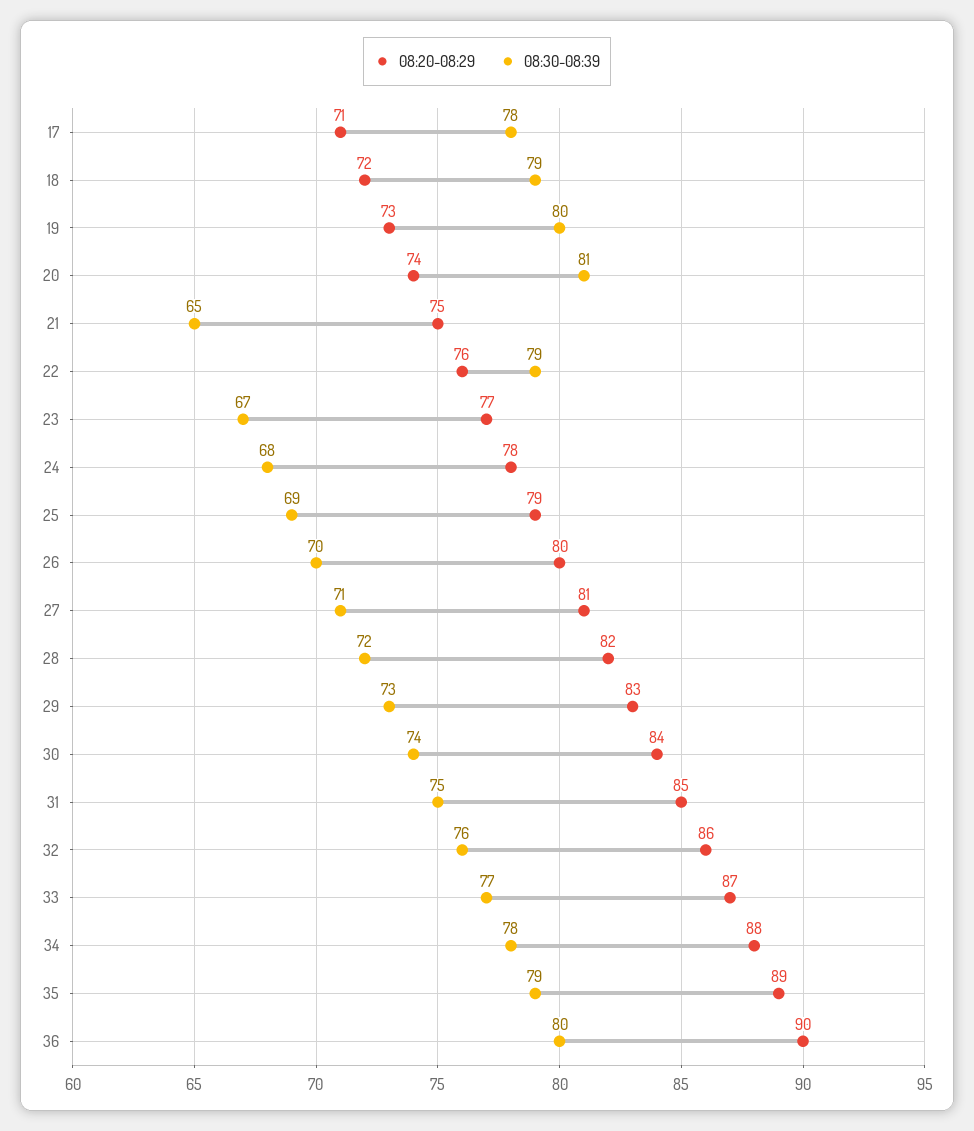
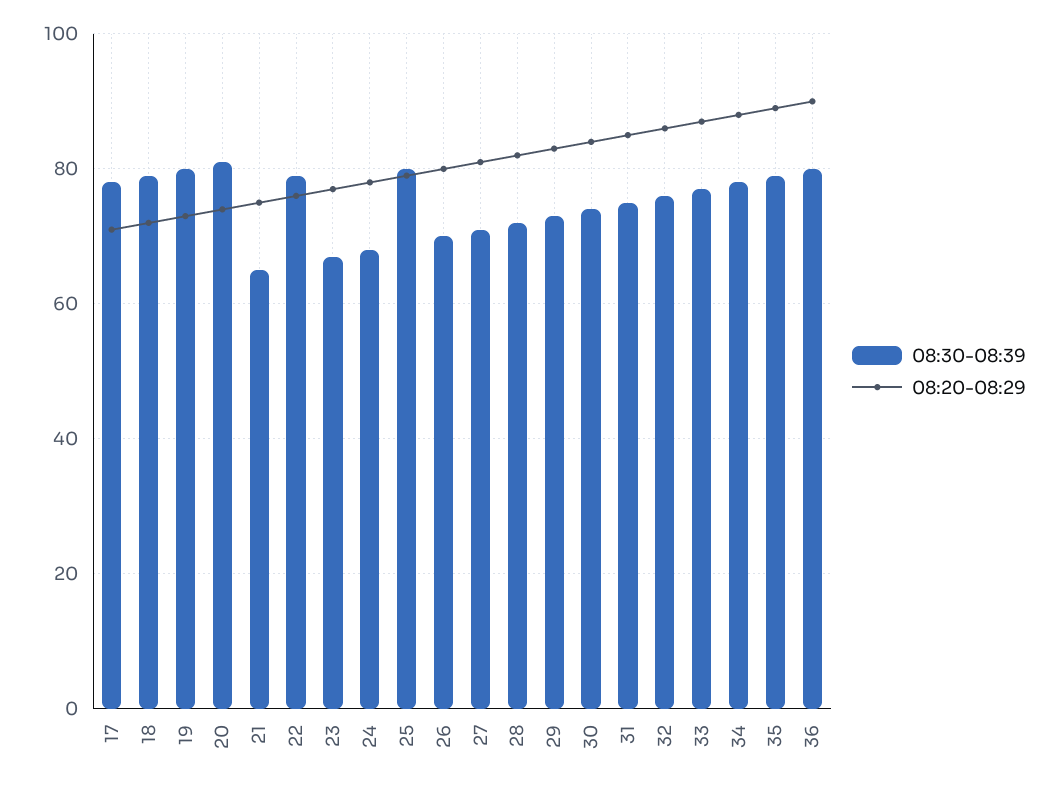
08:30-08:39, 25: 69 -> 80

